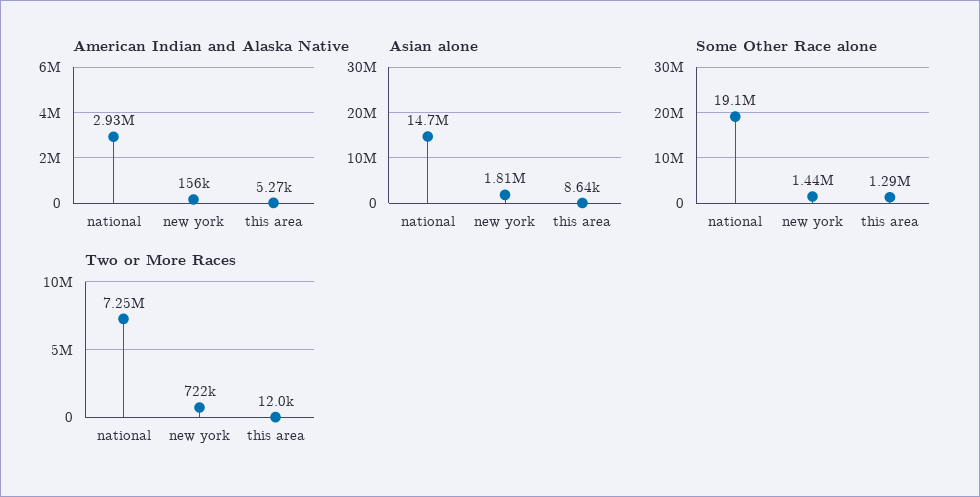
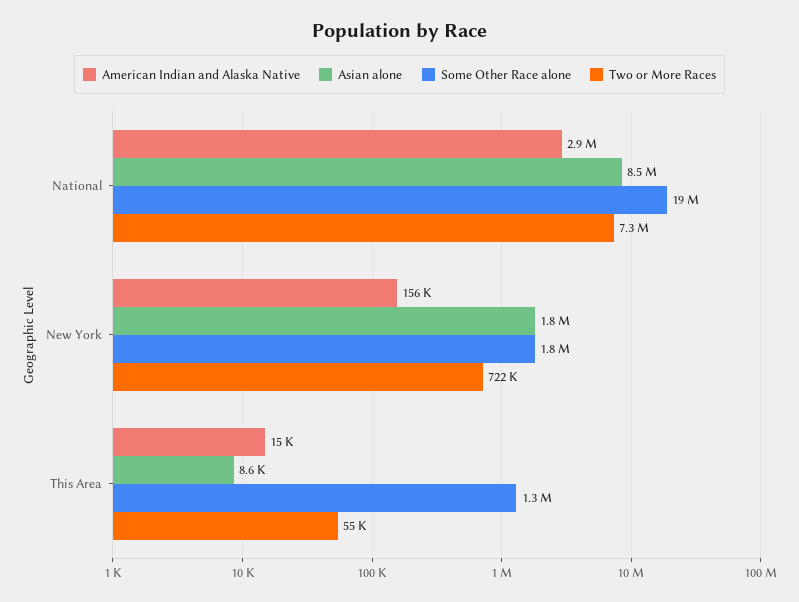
American Indian and Alaska Native, this area: 5270 -> 15000
Asian alone, national: 14700000 -> 8500000
Some Other Race alone, new york: 1440000 -> 1800000
Two or More Races, this area: 12000 -> 55000

